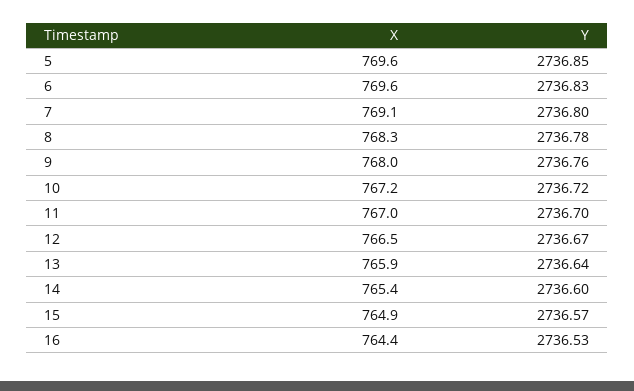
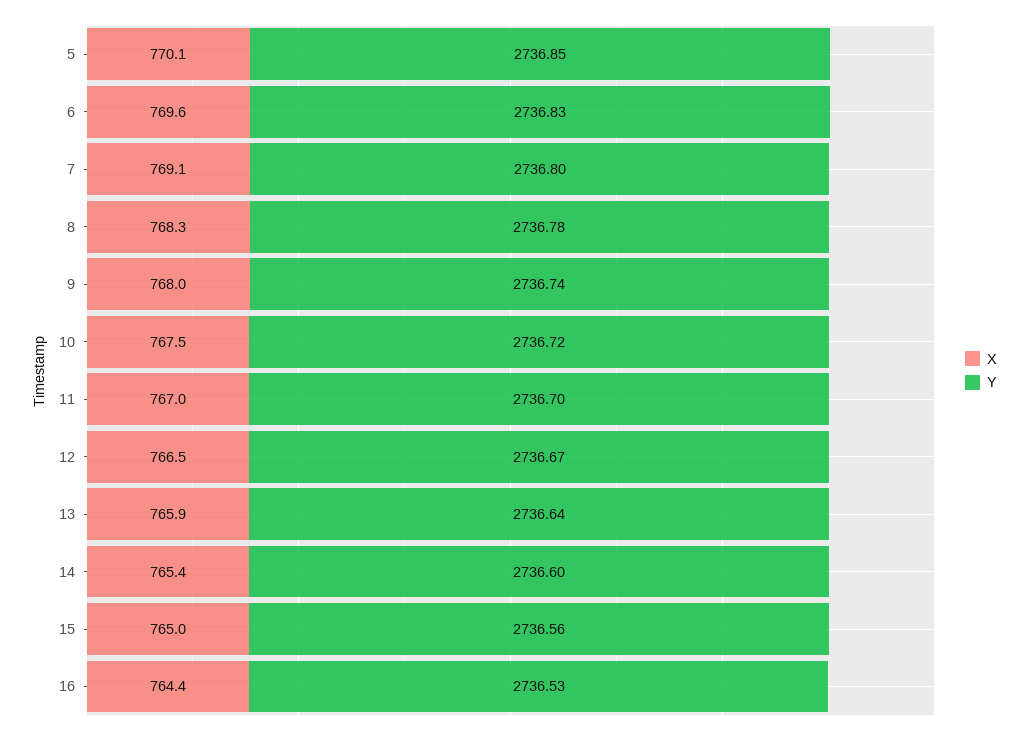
X, 5: 769.6 -> 770.1
Y, 9: 2736.76 -> 2736.74
X, 10: 767.2 -> 767.5
X, 15: 764.9 -> 765
Y, 15: 2736.57 -> 2736.56

